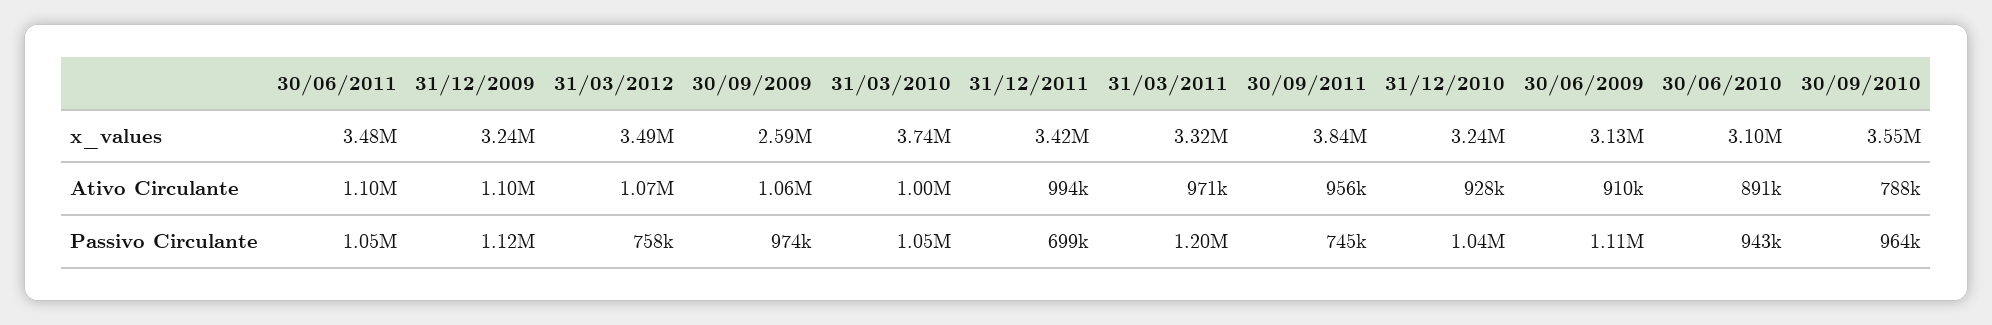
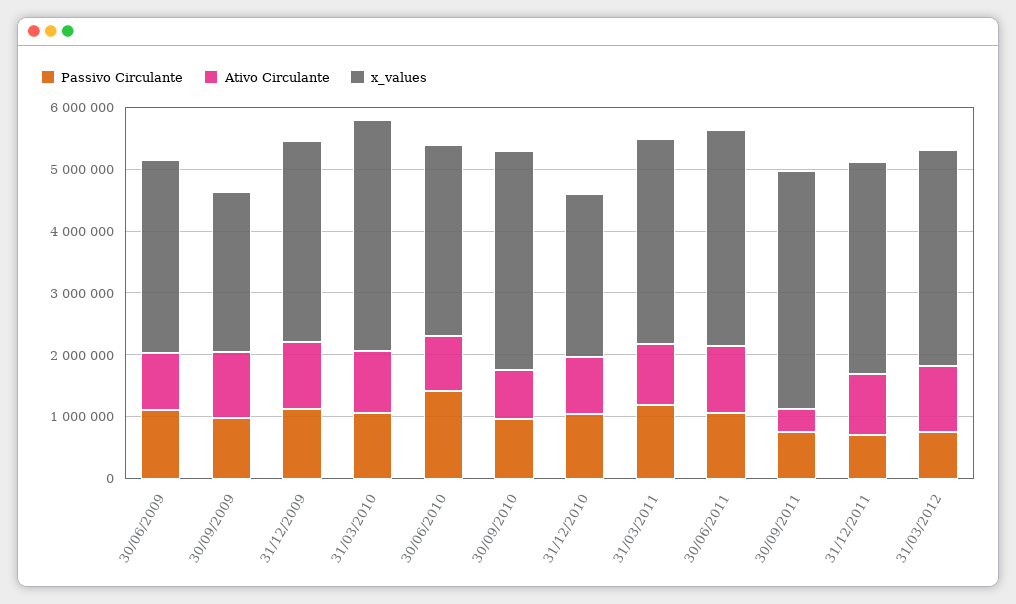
x_values, 31/12/2010: 3240000 -> 2600000
Ativo Circulante, 30/09/2011: 956000 -> 400000
Passivo Circulante, 30/06/2010: 943000 -> 1400000

